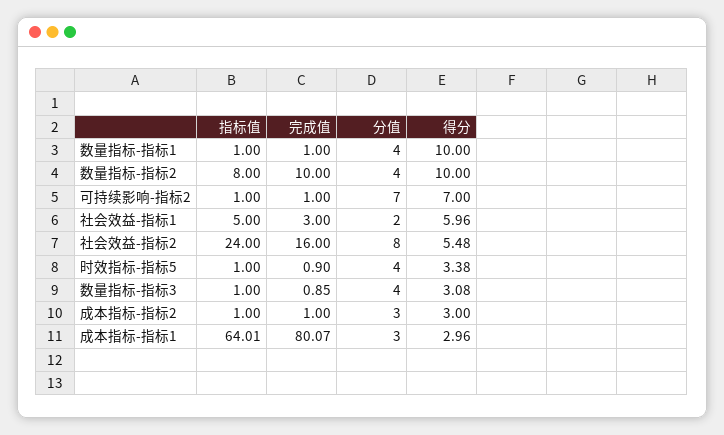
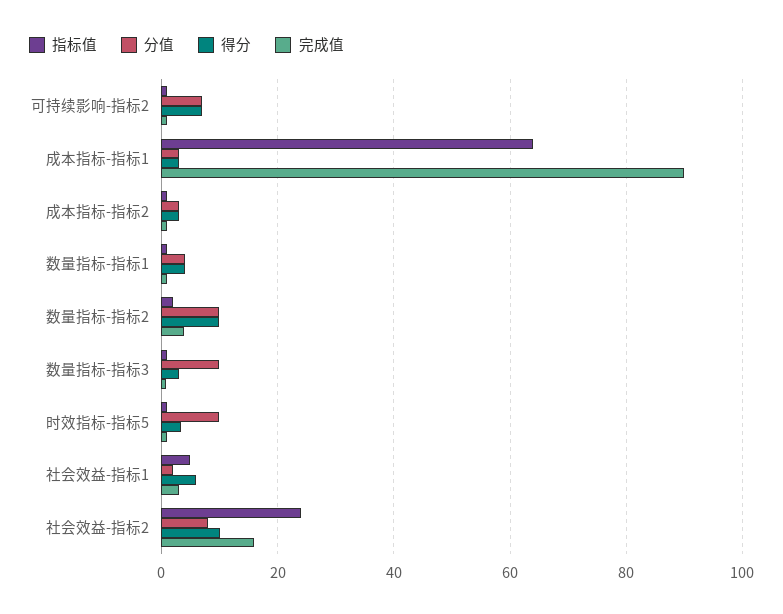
得分, 数量指标-指标1: 10 -> 4
指标值, 数量指标-指标2: 8 -> 2
完成值, 数量指标-指标2: 10 -> 4
分值, 数量指标-指标2: 4 -> 10
得分, 社会效益-指标2: 5.48 -> 10
分值, 时效指标-指标5: 4 -> 10
分值, 数量指标-指标3: 4 -> 10
完成值, 成本指标-指标1: 80.07 -> 90

